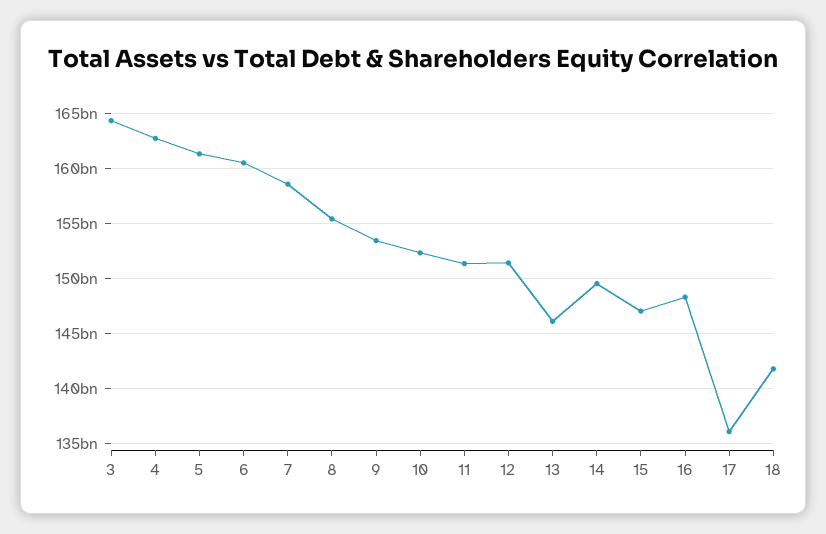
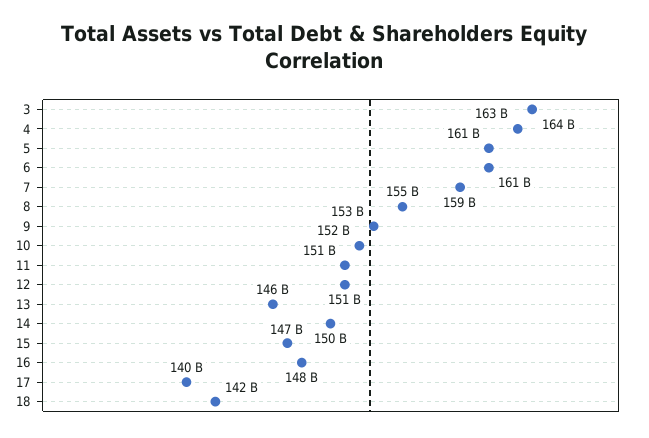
17: 136000000000 -> 140000000000

